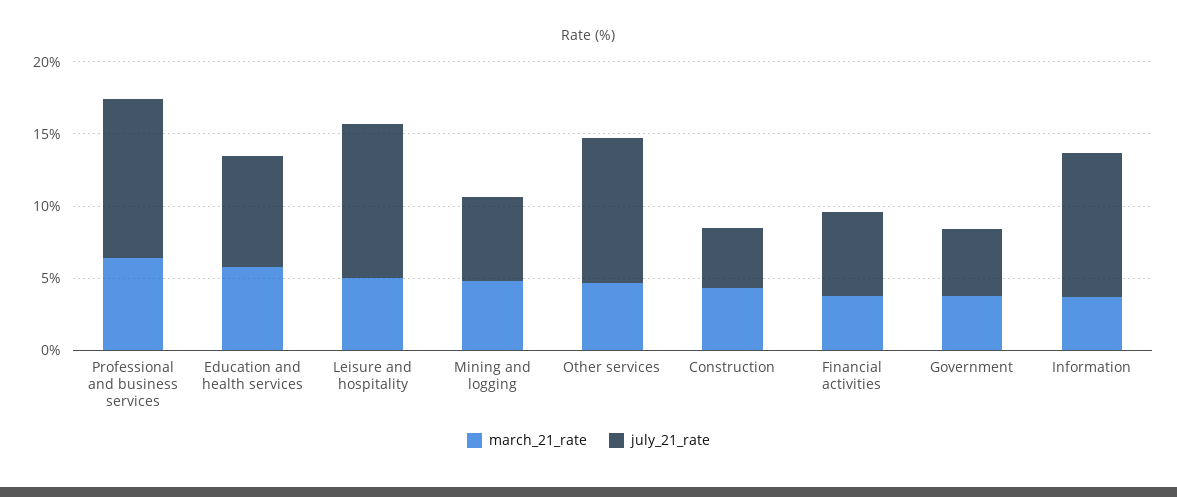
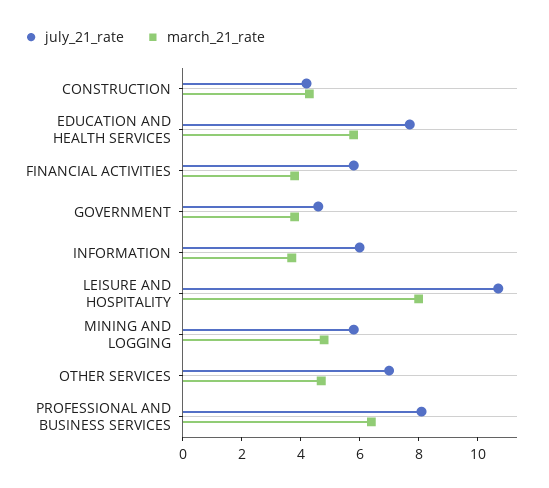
july_21_rate, Professional and business services: 11 -> 8
march_21_rate, Leisure and hospitality: 5 -> 8
july_21_rate, Other services: 10 -> 7
july_21_rate, Information: 10 -> 6

